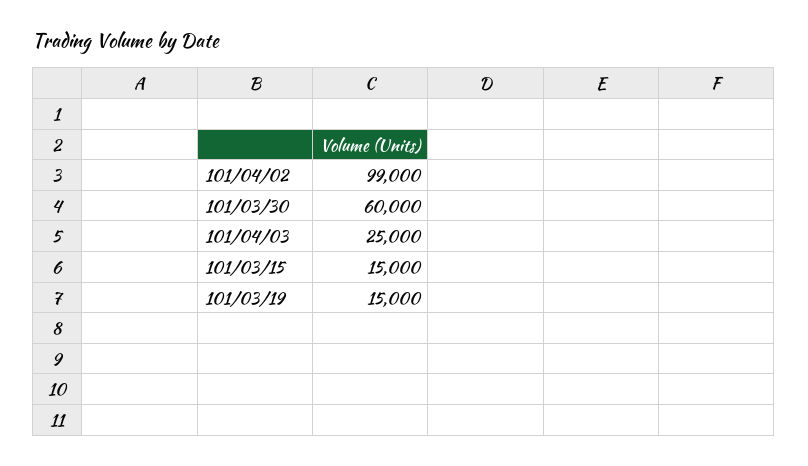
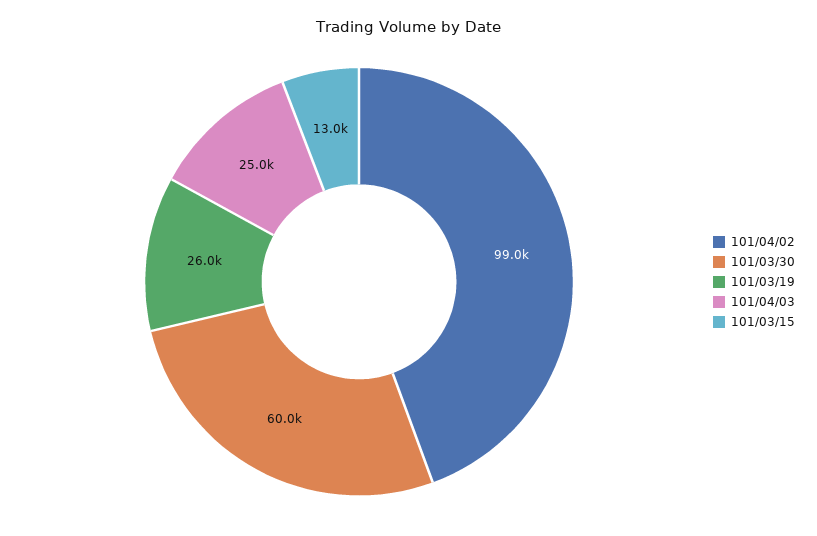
101/03/15: 15000 -> 13000
101/03/19: 15000 -> 26000

